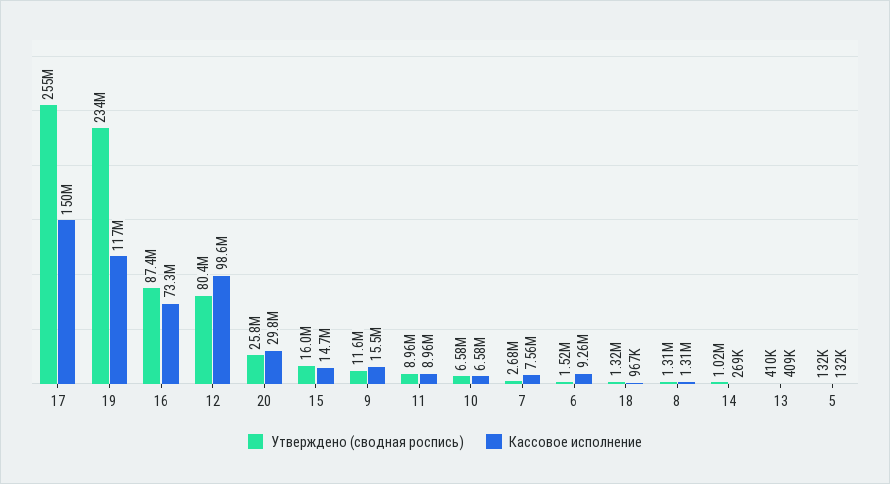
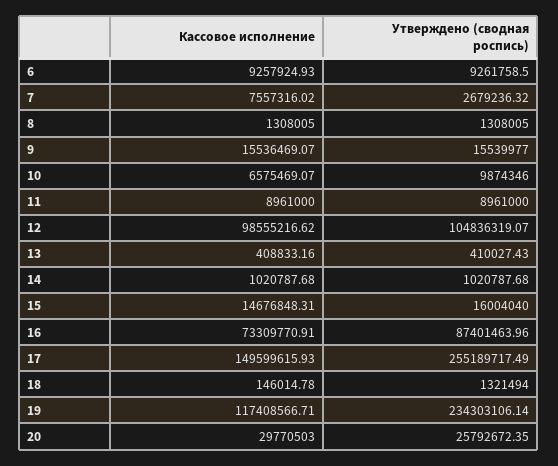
Утверждено (своднaя роспись), 12: 80400000 -> 104836319.07
Утверждено (своднaя роспись), 9: 11600000 -> 15539977
Утверждено (своднaя роспись), 10: 6580000 -> 9874346
Утверждено (своднaя роспись), 6: 1520000 -> 9261758.5
Кассовое исполнение, 18: 967000 -> 146014.78
Кассовое исполнение, 14: 269000 -> 1020787.68
Утверждено (своднaя роспись), 5: 132000 -> none
Кассовое исполнение, 5: 132000 -> none

